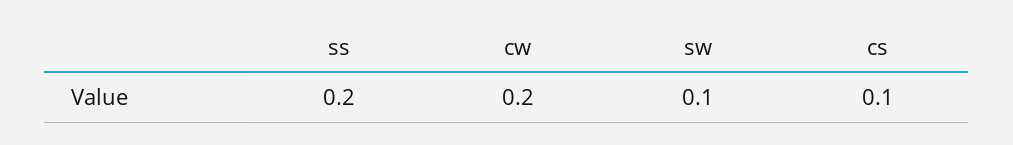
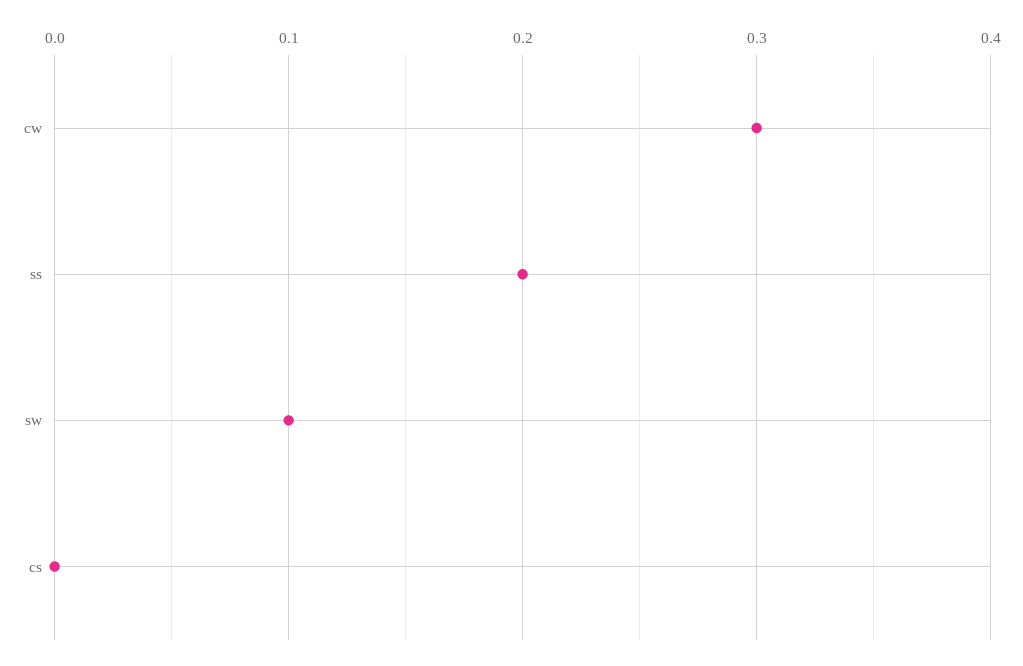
cw: 0.2 -> 0.3
cs: 0.1 -> 0

